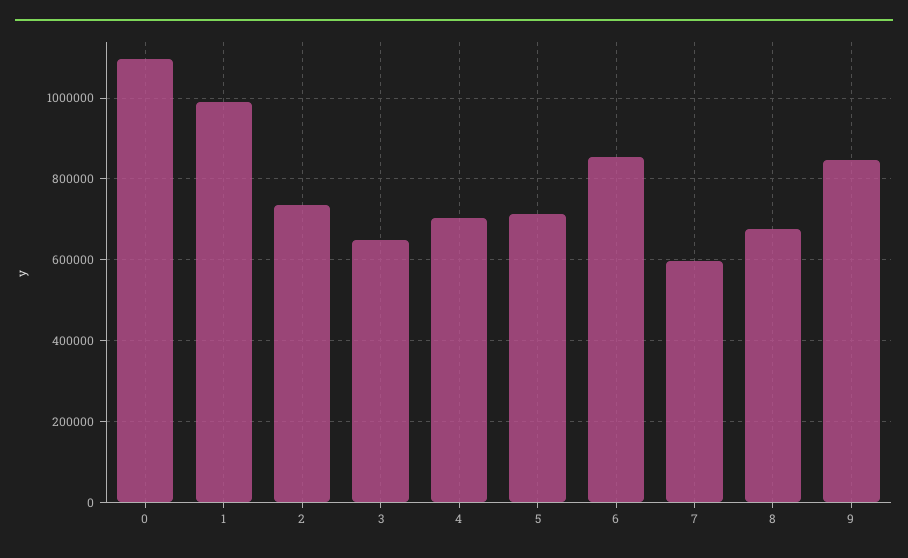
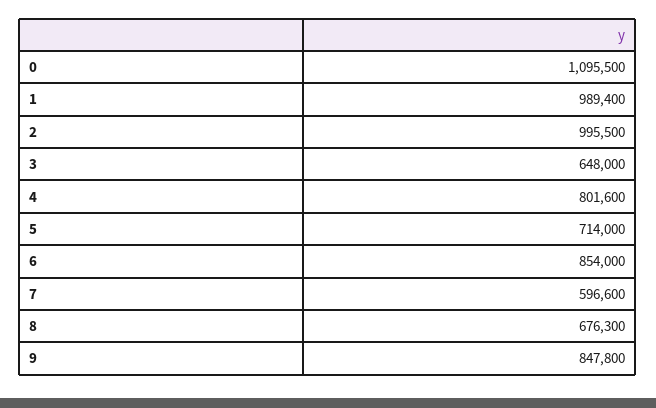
2: 740000 -> 995500
4: 700000 -> 801600

